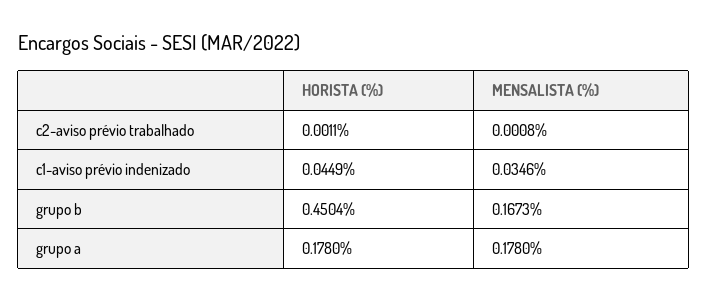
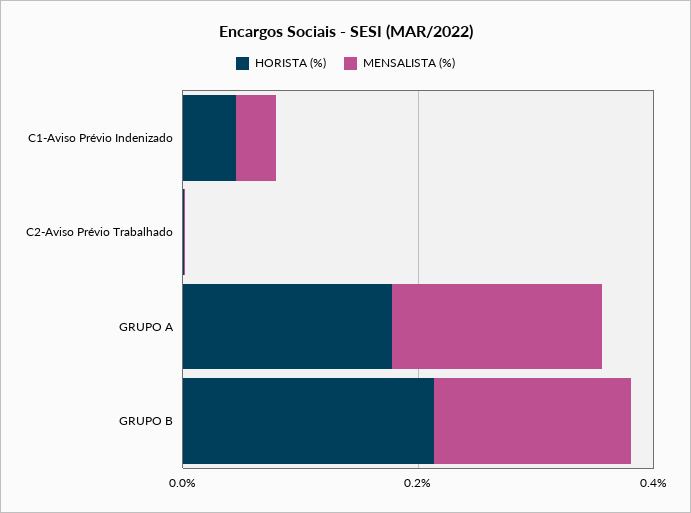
HORISTA (%), grupo b: 0.4504 -> 0.2

